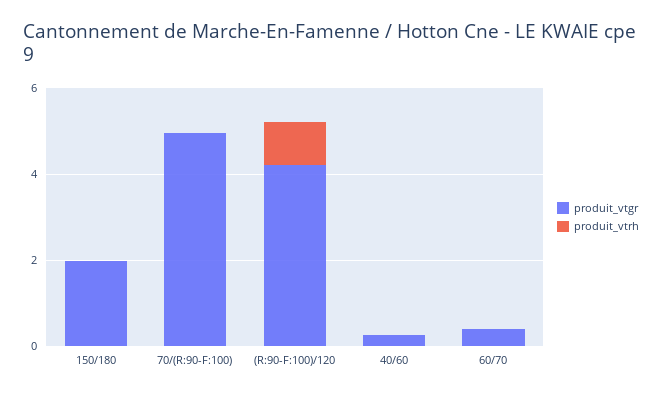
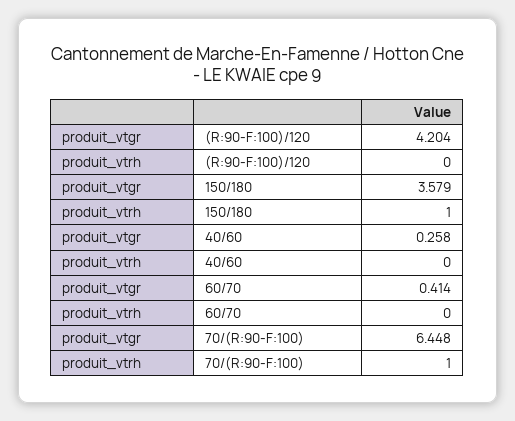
produit_vtgr, 150/180: 2 -> 3.579
produit_vtrh, 150/180: 0 -> 1
produit_vtgr, 70/(R:90-F:100): 5 -> 6.448
produit_vtrh, 70/(R:90-F:100): 0 -> 1
produit_vtrh, (R:90-F:100)/120: 1 -> 0

